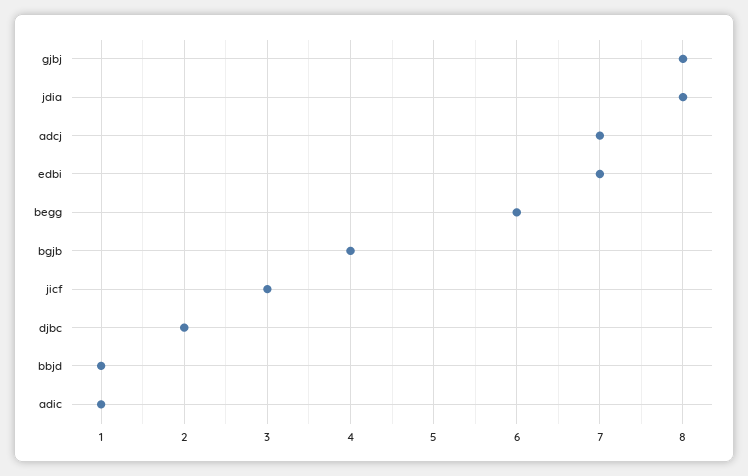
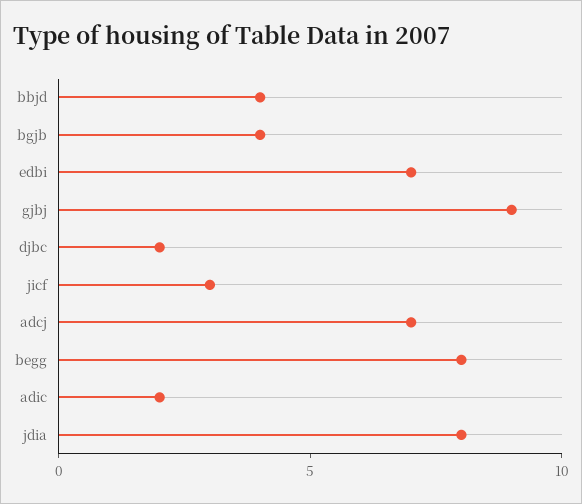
gjbj: 8 -> 9
begg: 6 -> 8
bbjd: 1 -> 4
adic: 1 -> 2

